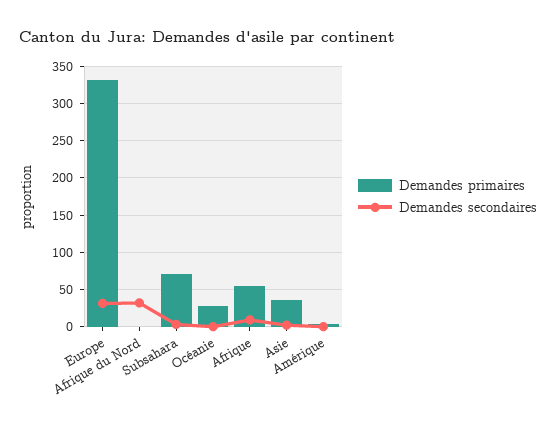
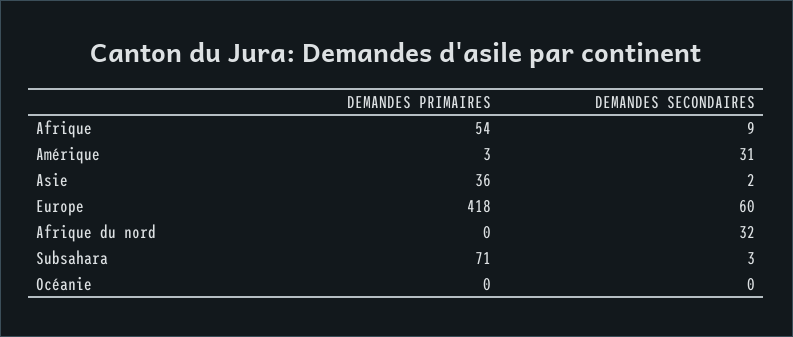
Demandes primaires, Europe: 330 -> 418
Demandes secondaires, Europe: 30 -> 60
Demandes primaires, Océanie: 30 -> 0
Demandes secondaires, Amérique: 0 -> 31

